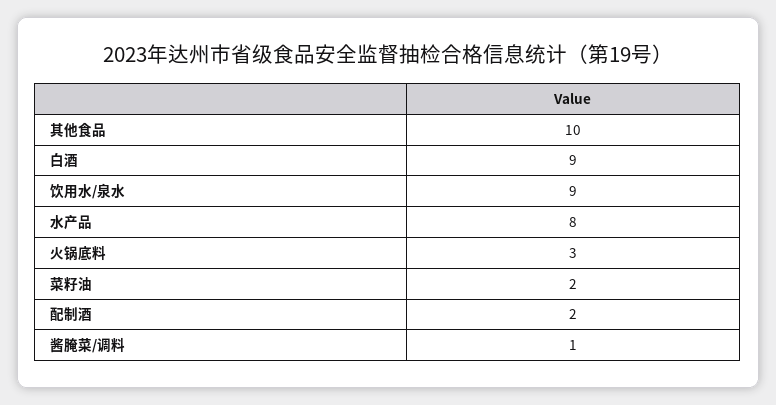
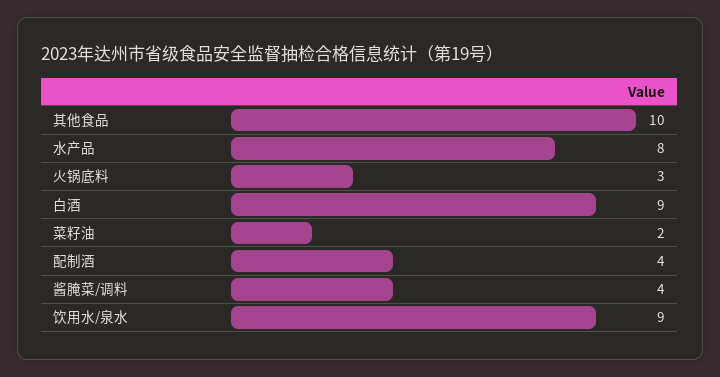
配制酒: 2 -> 4
酱腌菜/调料: 1 -> 4

